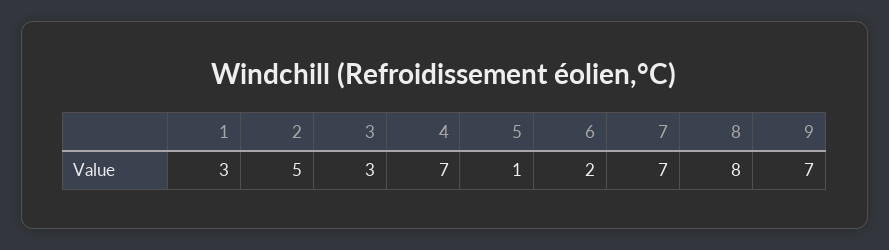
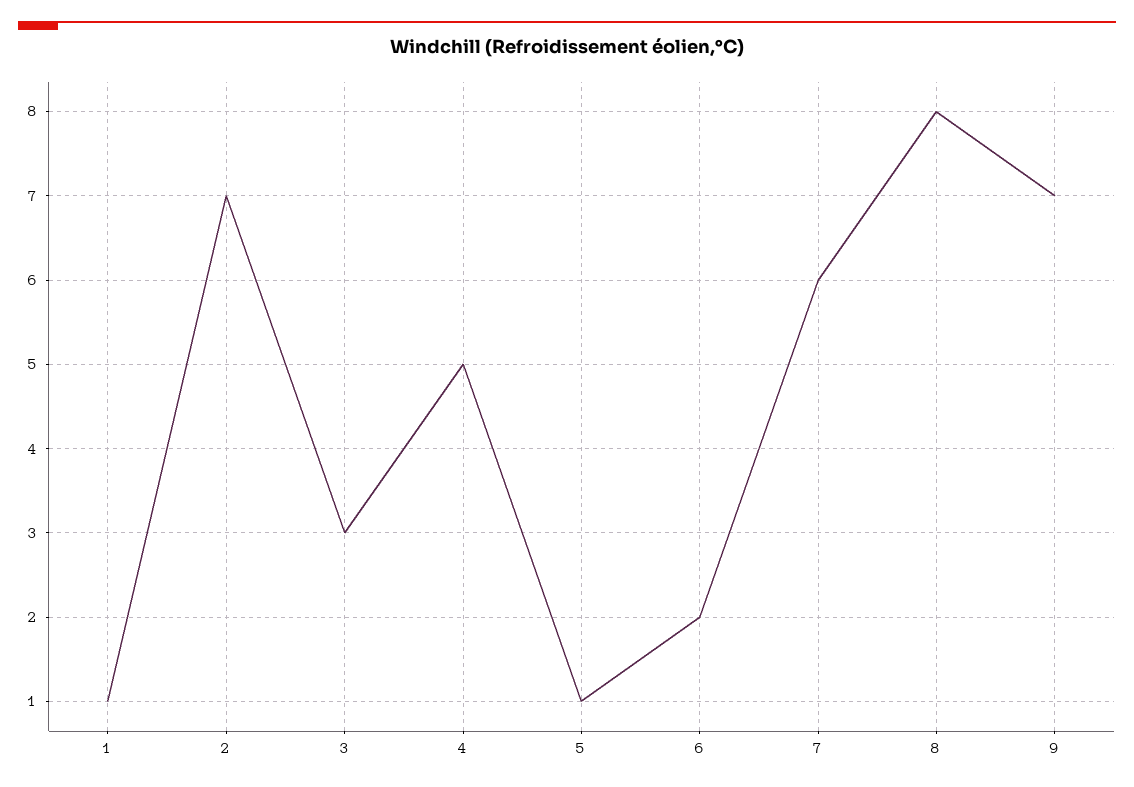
1: 3 -> 1
2: 5 -> 7
4: 7 -> 5
7: 7 -> 6

